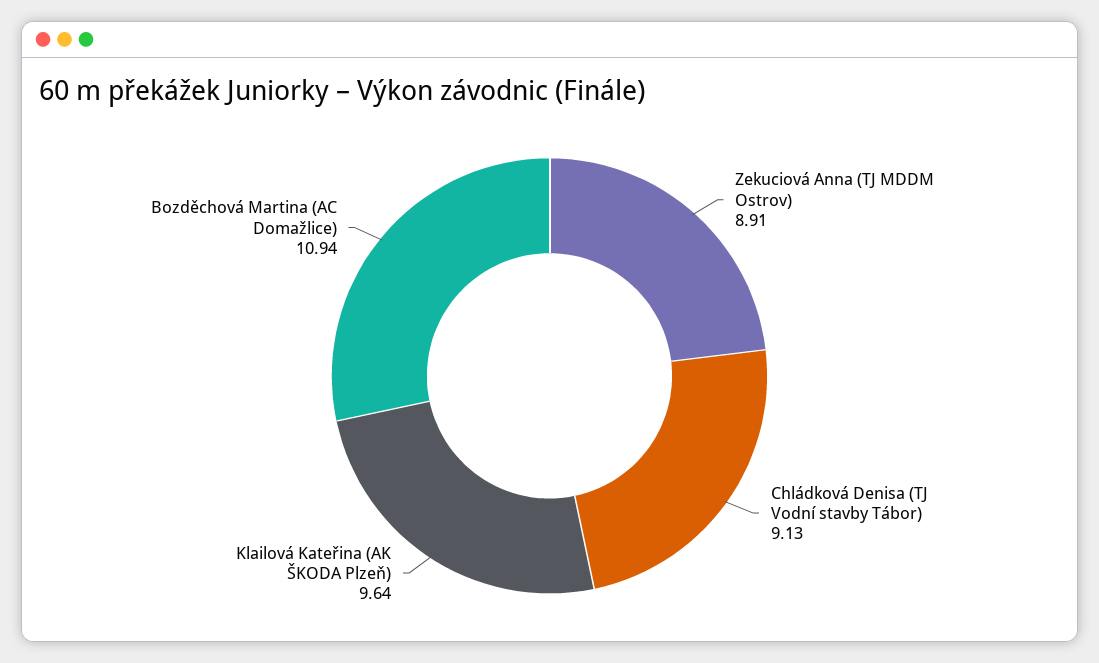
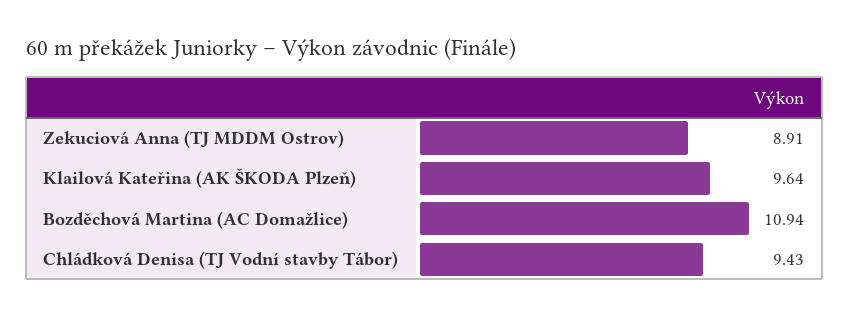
Chládková Denisa (TJ Vodní stavby Tábor): 9.13 -> 9.43

